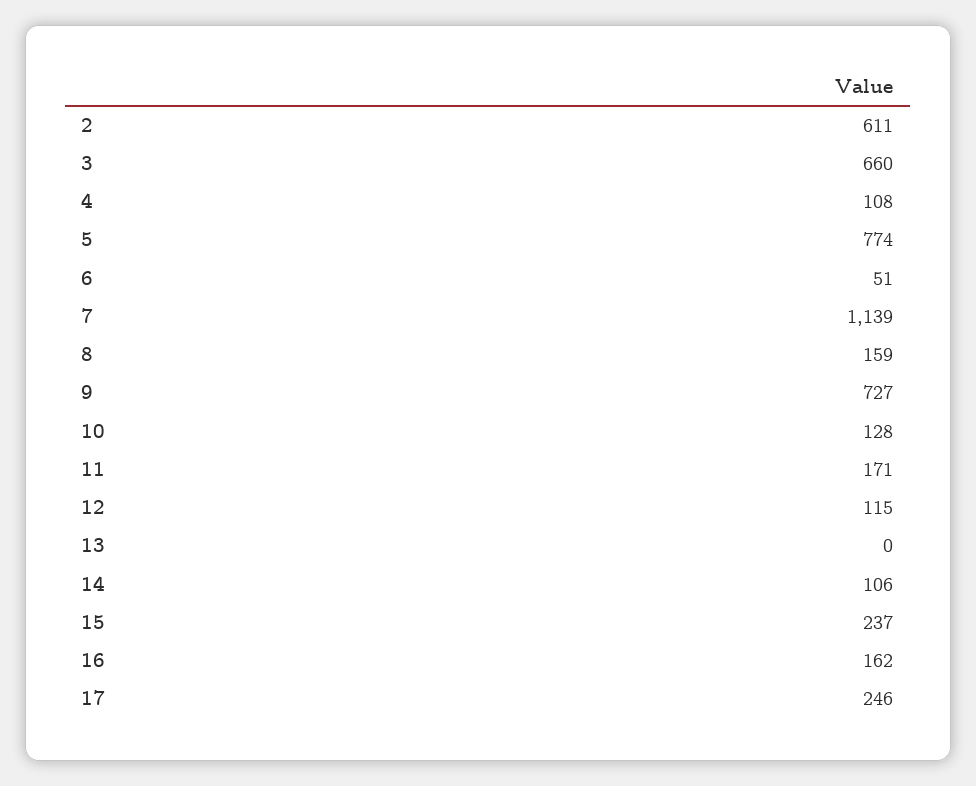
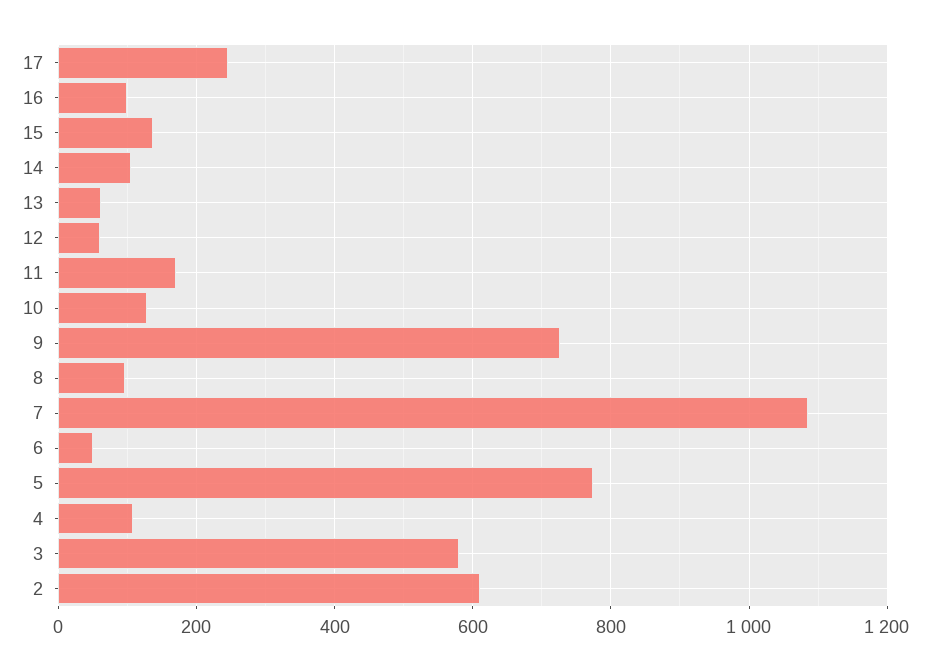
3: 660 -> 580
7: 1139 -> 1080
8: 159 -> 100
12: 115 -> 60
13: 0 -> 60
15: 237 -> 140
16: 162 -> 100

